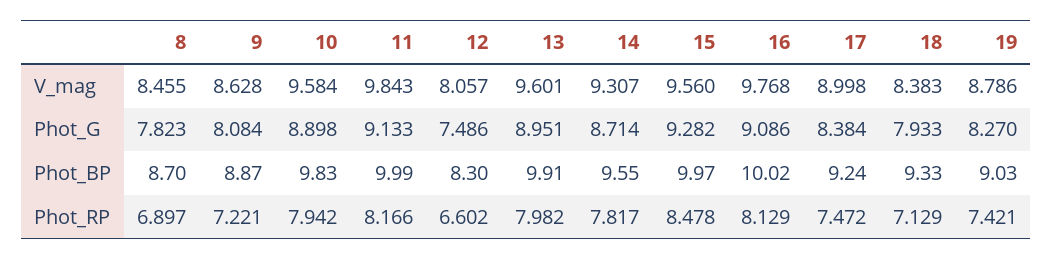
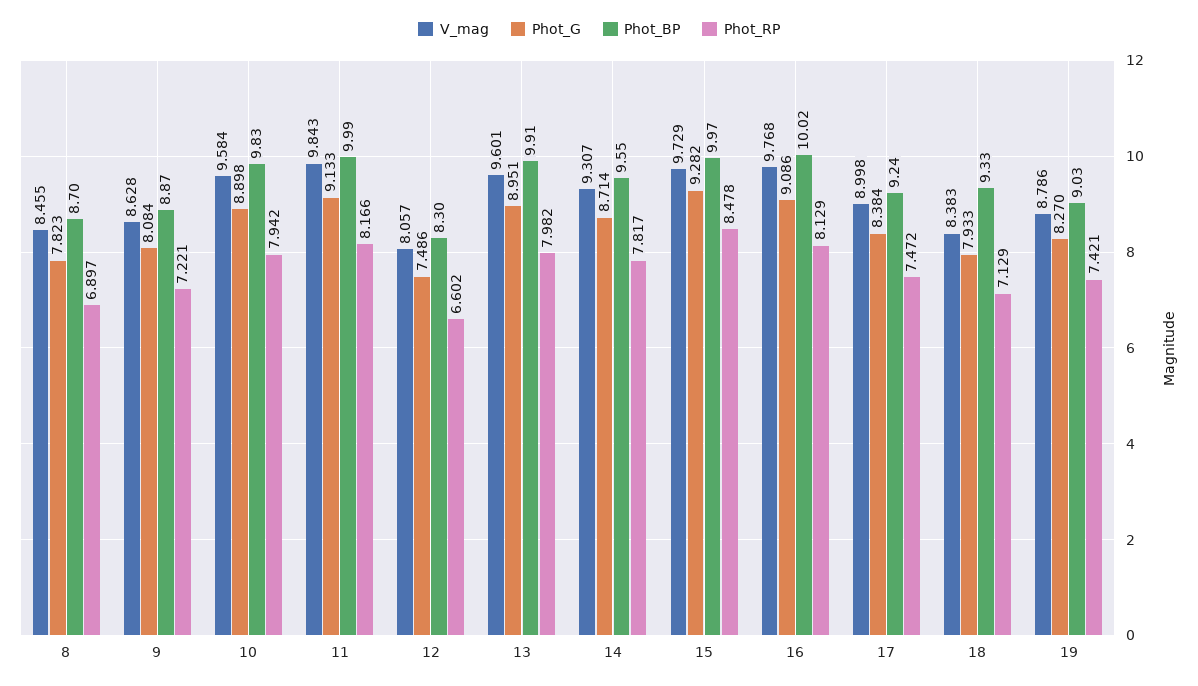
V_mag, 15: 9.56 -> 9.729

